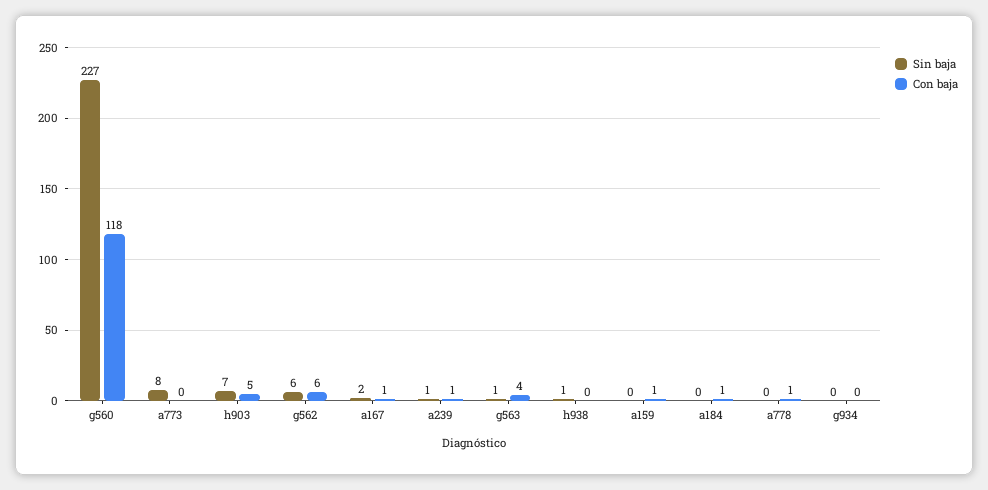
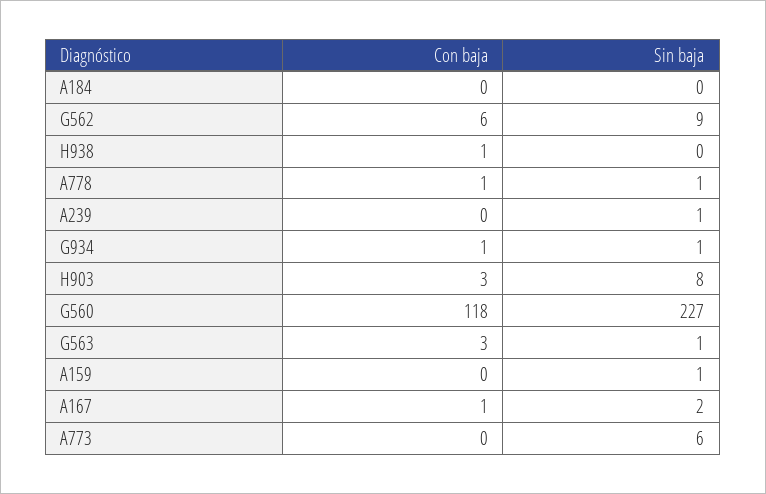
Sin baja, a773: 8 -> 6
Sin baja, h903: 7 -> 8
Con baja, h903: 5 -> 3
Sin baja, g562: 6 -> 9
Con baja, a239: 1 -> 0
Con baja, g563: 4 -> 3
Sin baja, h938: 1 -> 0
Con baja, h938: 0 -> 1
Sin baja, a159: 0 -> 1
Con baja, a159: 1 -> 0
Con baja, a184: 1 -> 0
Sin baja, a778: 0 -> 1
Sin baja, g934: 0 -> 1
Con baja, g934: 0 -> 1

